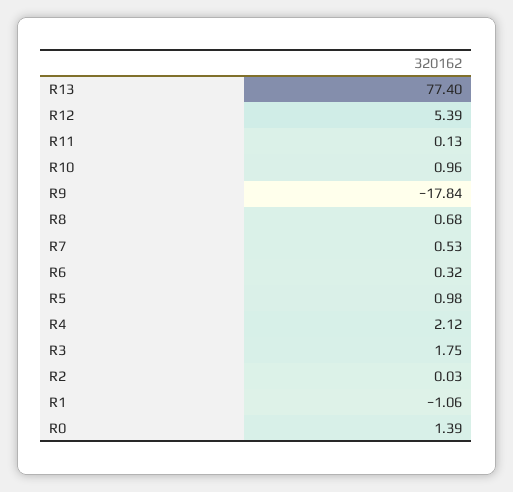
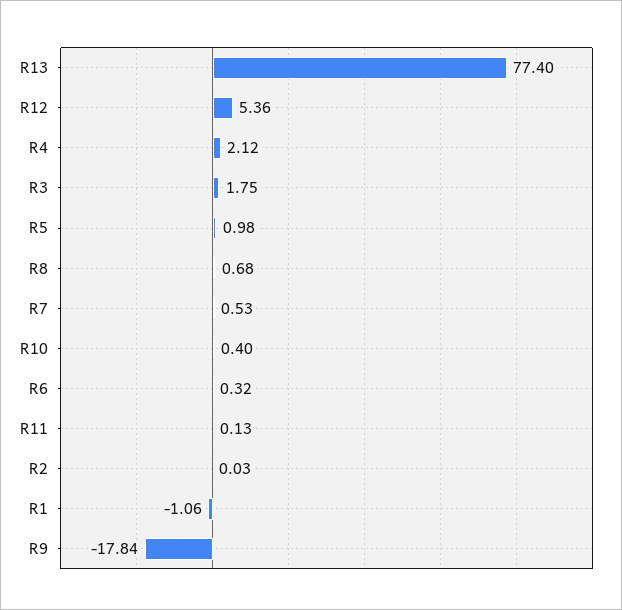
R12: 5.39 -> 5.36
R10: 0.96 -> 0.4
R0: 1.39 -> none

